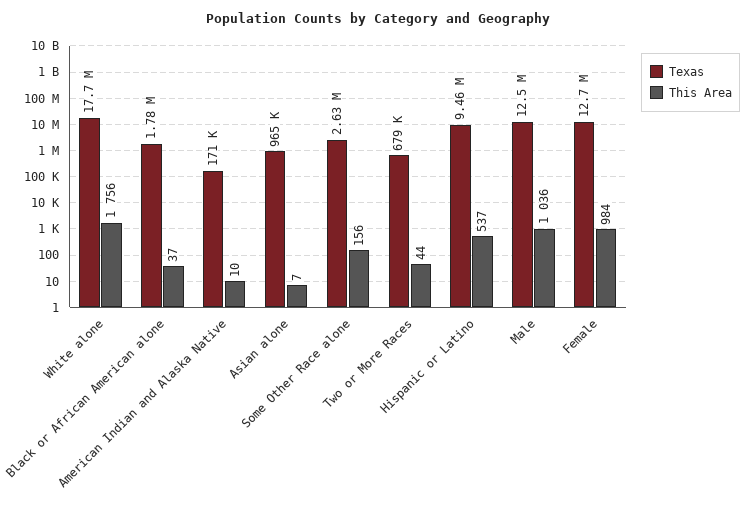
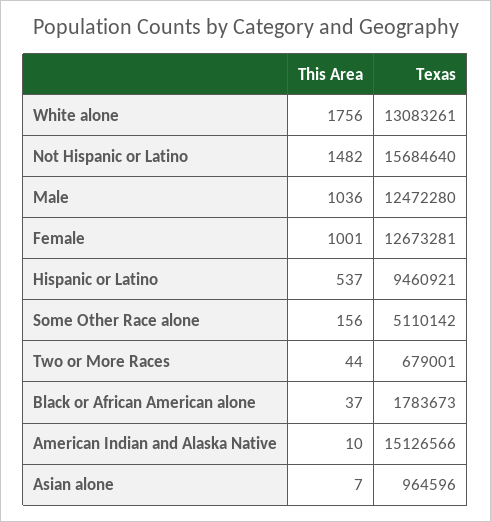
Texas, White alone: 17700000 -> 13083261
Texas, American Indian and Alaska Native: 171000 -> 15126566
Texas, Some Other Race alone: 2630000 -> 5110142
This Area, Female: 984 -> 1001
This Area, Not Hispanic or Latino: none -> 1482
Texas, Not Hispanic or Latino: none -> 15684640

